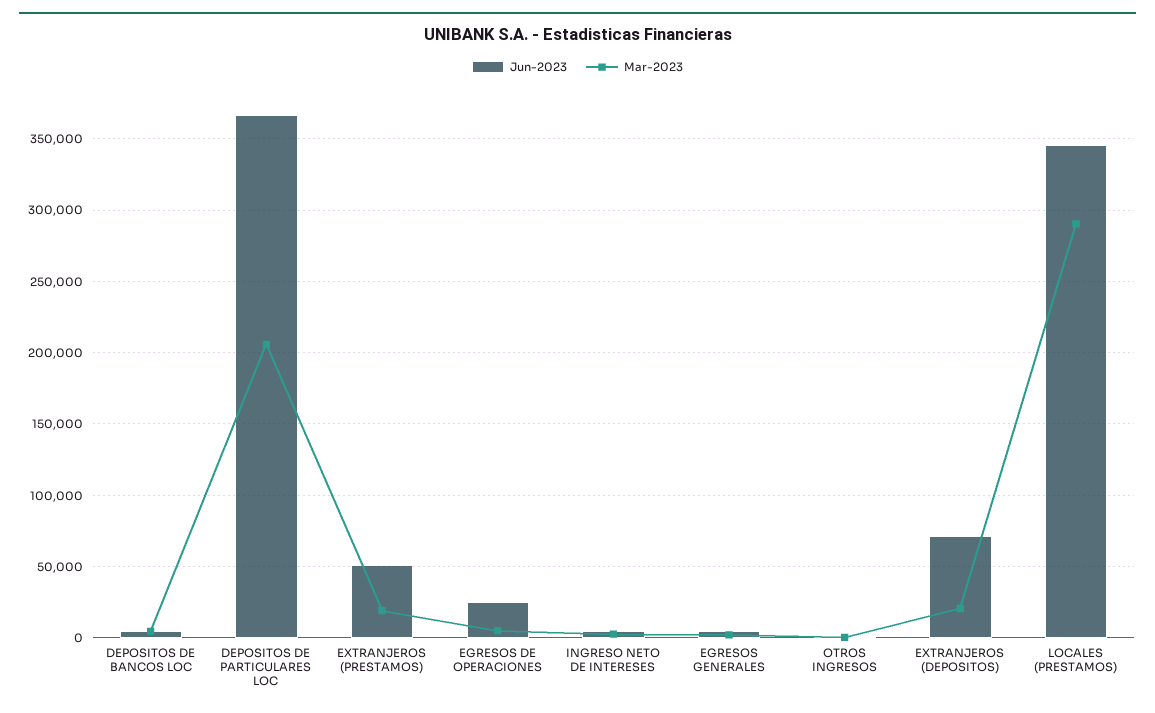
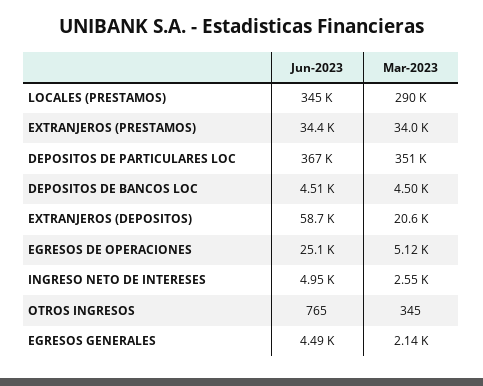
Mar-2023, DEPOSITOS DE PARTICULARES LOC: 205000 -> 351000
Jun-2023, EXTRANJEROS (PRESTAMOS): 50000 -> 34400
Mar-2023, EXTRANJEROS (PRESTAMOS): 20000 -> 34000
Jun-2023, EXTRANJEROS (DEPOSITOS): 70000 -> 58700

